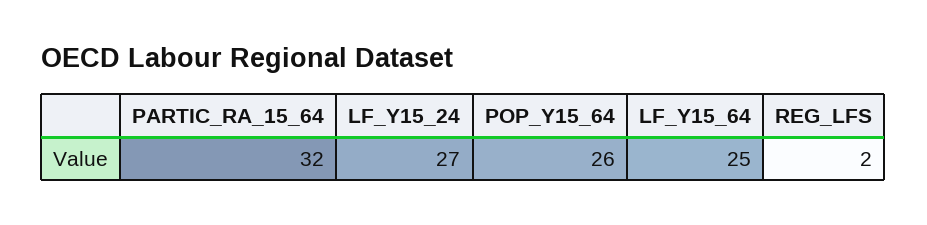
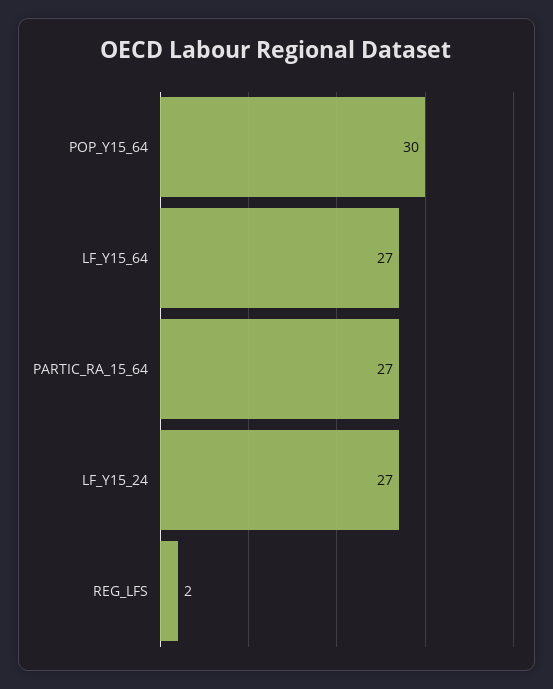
PARTIC_RA_15_64: 32 -> 27
POP_Y15_64: 26 -> 30
LF_Y15_64: 25 -> 27

